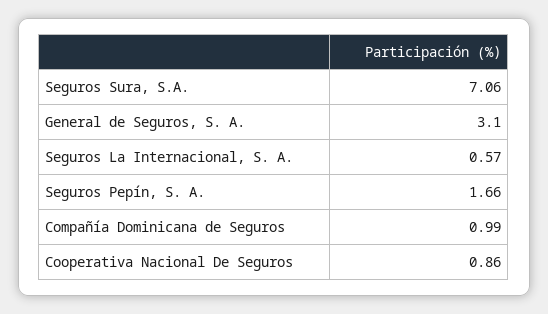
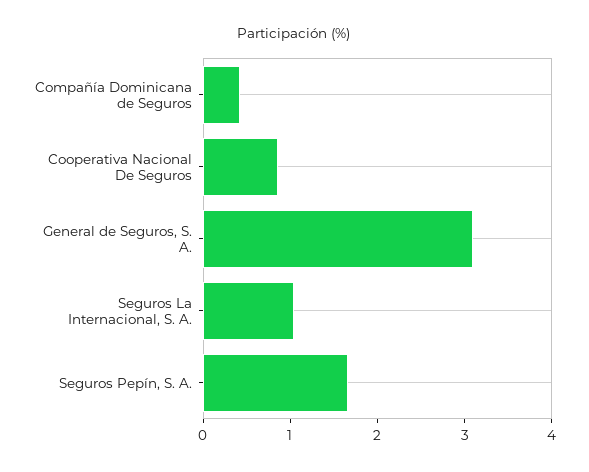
Seguros Sura, S.A.: 7.06 -> none
Seguros La Internacional, S. A.: 0.57 -> 1
Compañía Dominicana de Seguros: 0.99 -> 0.4

